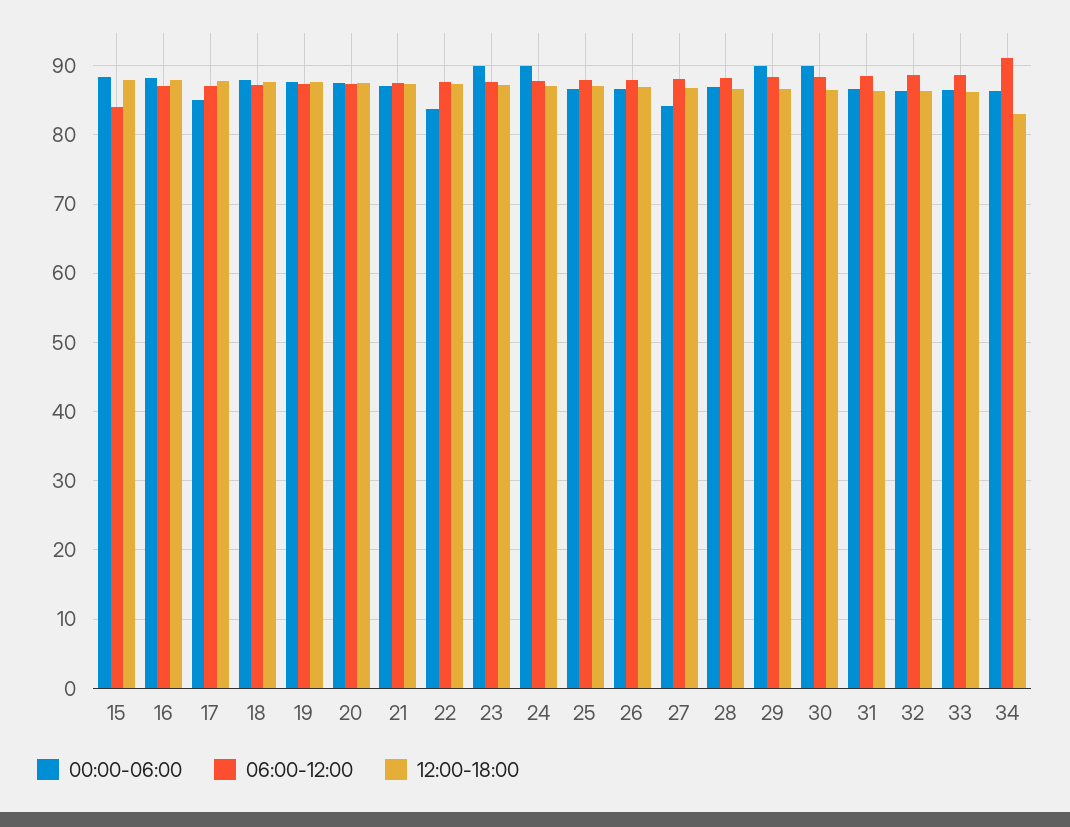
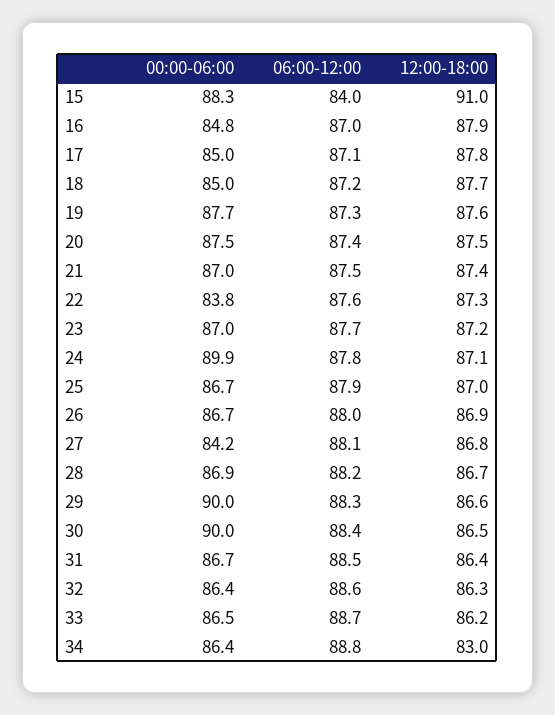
12:00-18:00, 15: 88 -> 91
00:00-06:00, 16: 88 -> 84.8
00:00-06:00, 18: 88 -> 85
00:00-06:00, 23: 90 -> 87
06:00-12:00, 34: 91 -> 88.8

